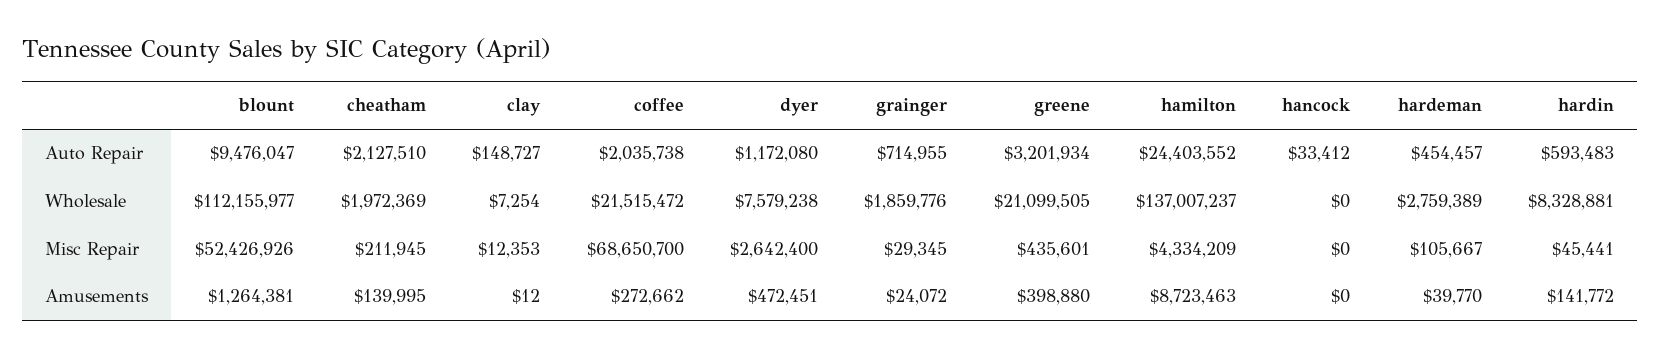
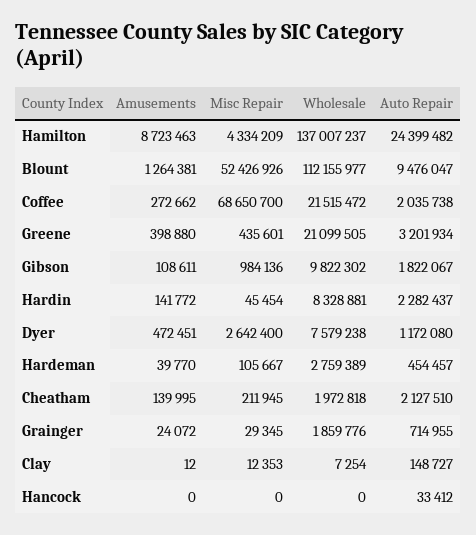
hamilton, Auto Repair: 24403552 -> 24399482
hardin, Auto Repair: 593483 -> 2282437
cheatham, Wholesale: 1972369 -> 1972818
hardin, Misc Repair: 45441 -> 45454
Gibson, Amusements: none -> 108611
Gibson, Misc Repair: none -> 984136
Gibson, Wholesale: none -> 9822302
Gibson, Auto Repair: none -> 1822067

